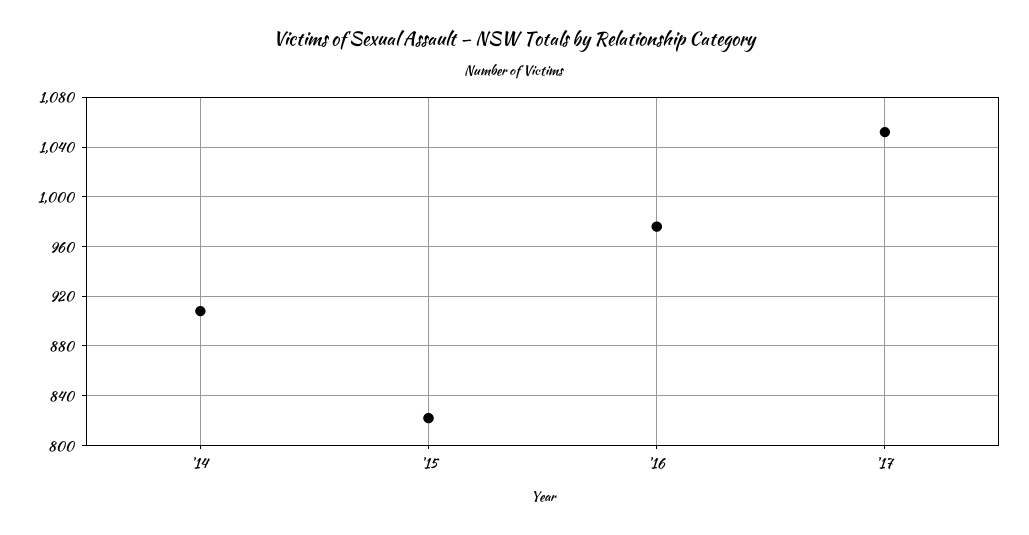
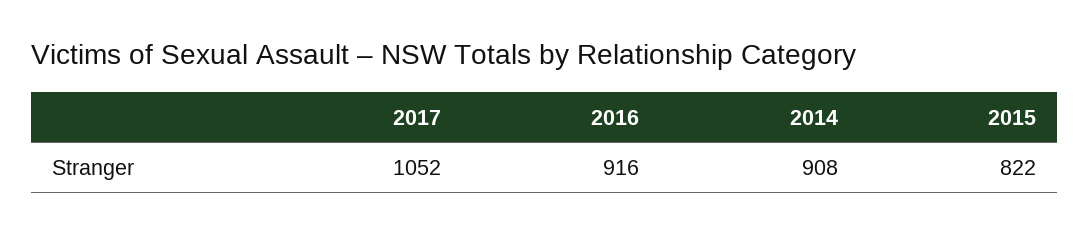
'16: 975 -> 916

